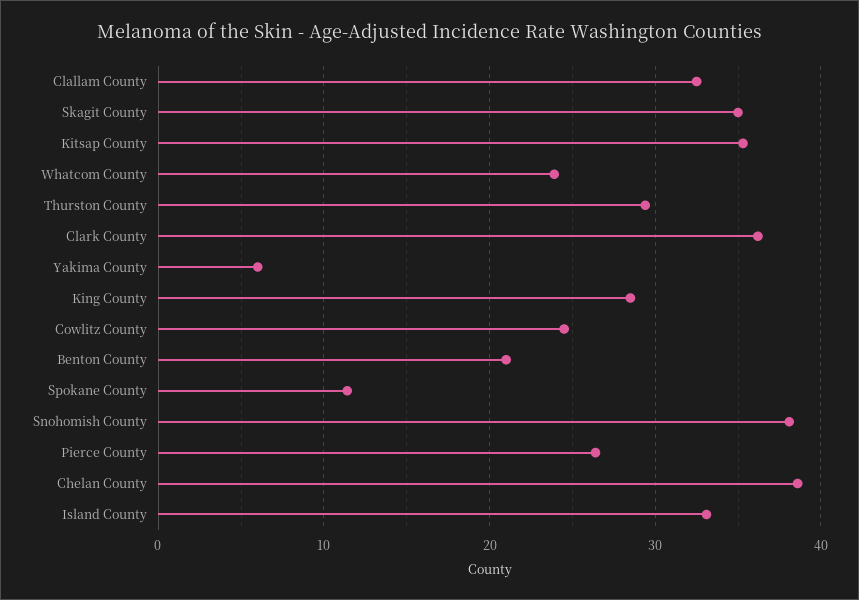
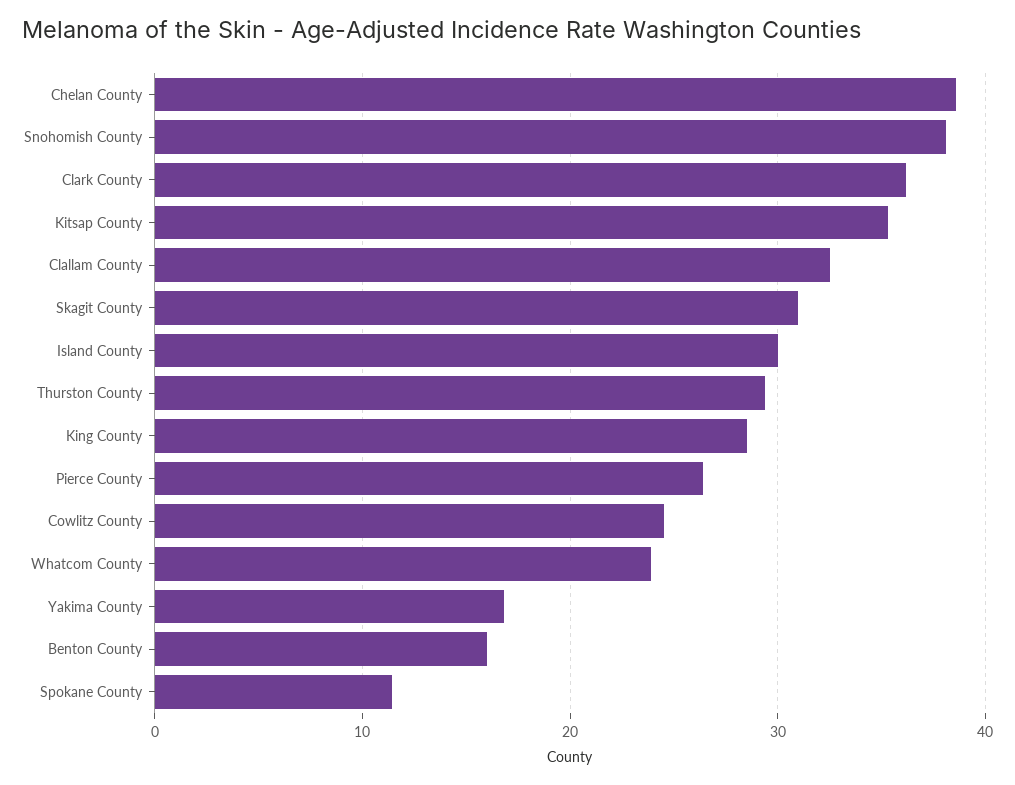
Skagit County: 35 -> 31
Yakima County: 6 -> 17
Benton County: 21 -> 16
Island County: 33 -> 30

